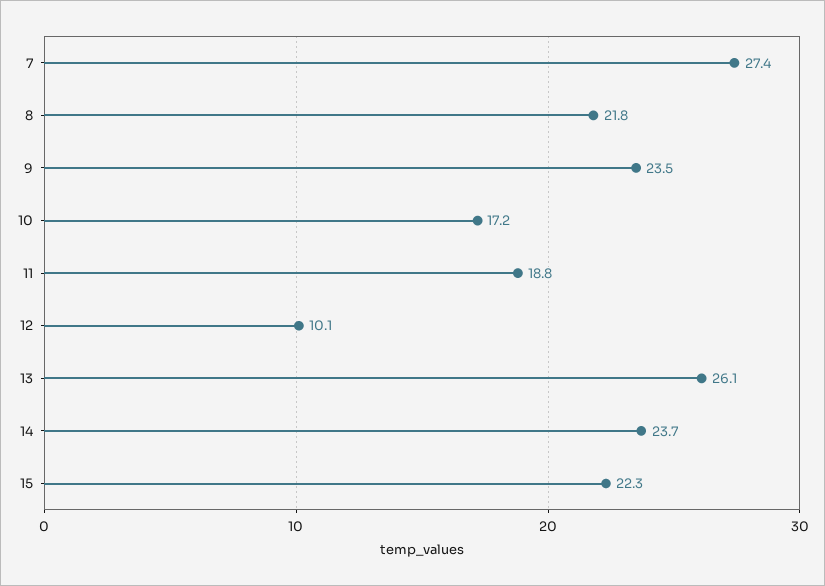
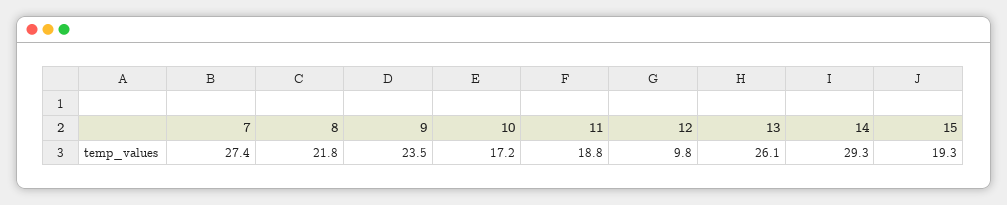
12: 10.1 -> 9.8
14: 23.7 -> 29.3
15: 22.3 -> 19.3

